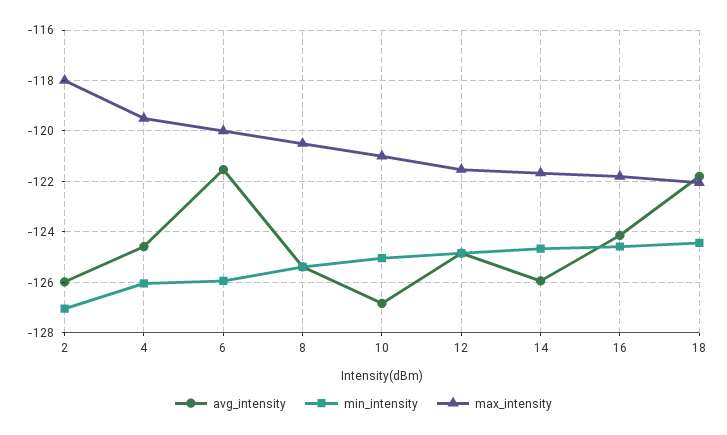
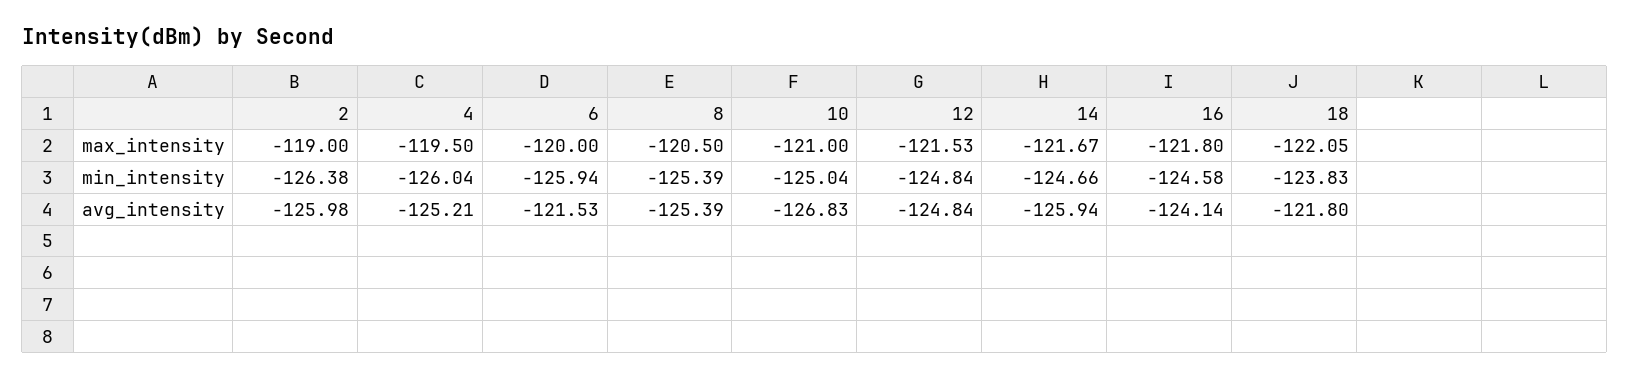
min_intensity, 2: -127 -> -126.38
max_intensity, 2: -118 -> -119
avg_intensity, 4: -124.5 -> -125.21
min_intensity, 18: -124.5 -> -123.83

